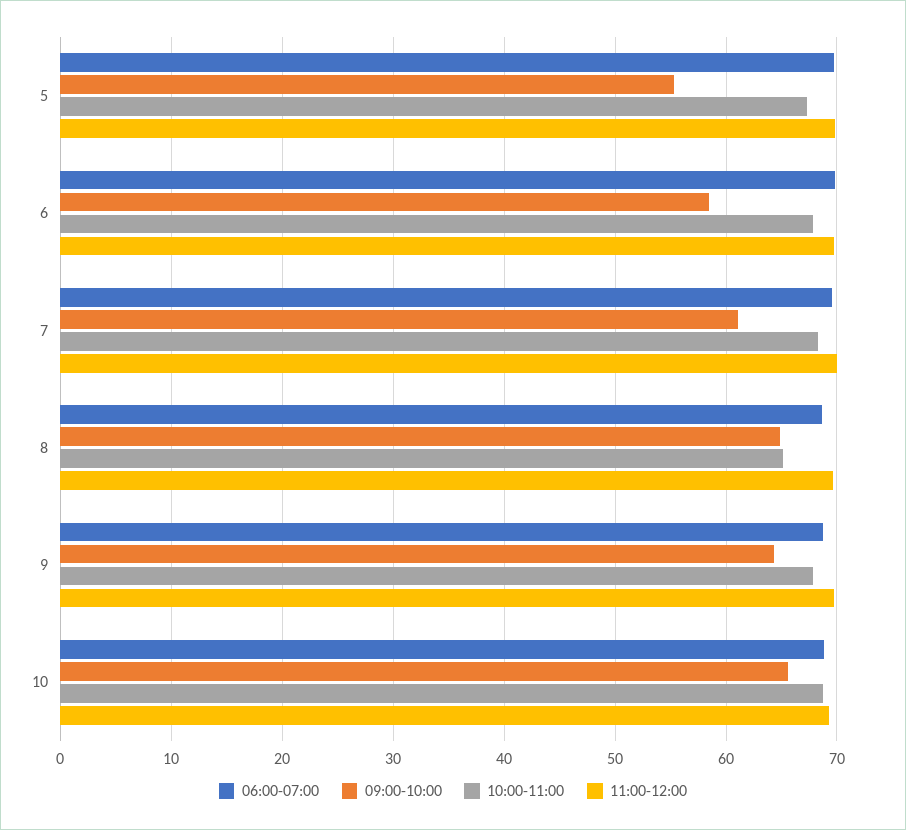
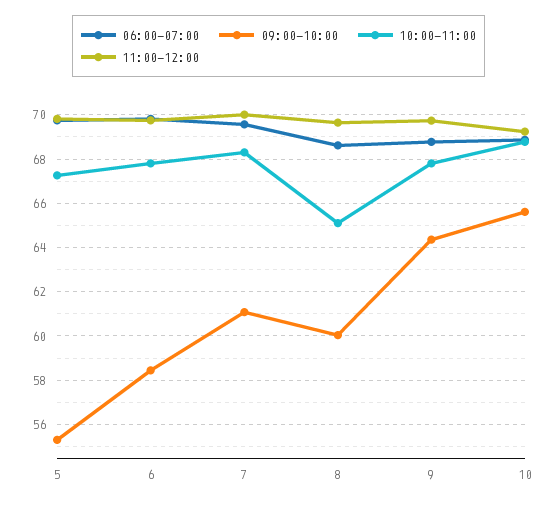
09:00-10:00, 8: 65 -> 60

